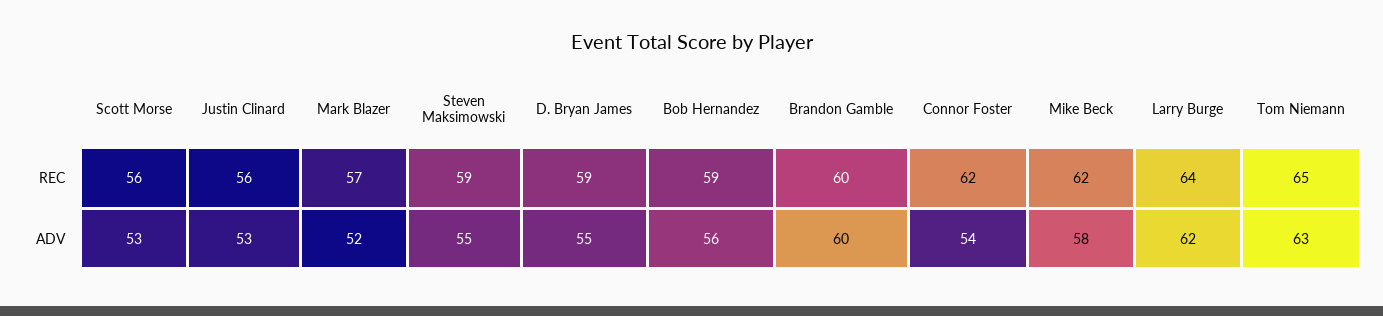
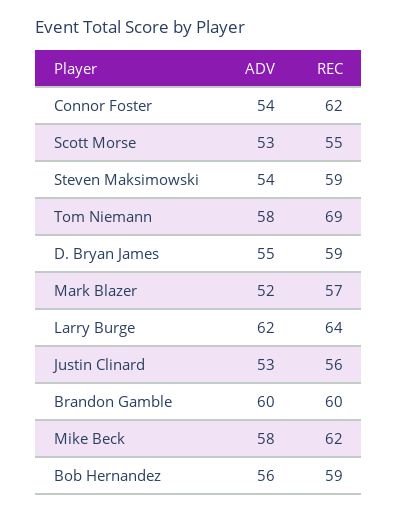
Scott Morse, REC: 56 -> 55
Tom Niemann, REC: 65 -> 69
Steven Maksimowski, ADV: 55 -> 54
Tom Niemann, ADV: 63 -> 58

